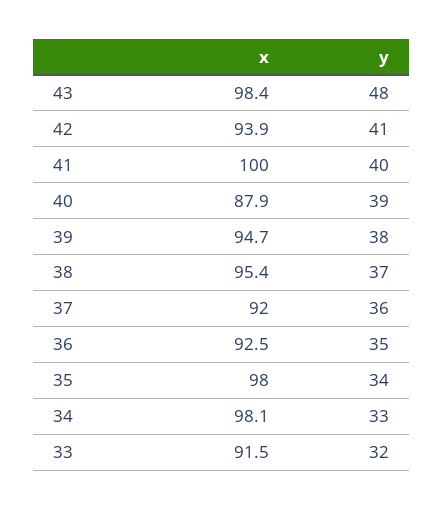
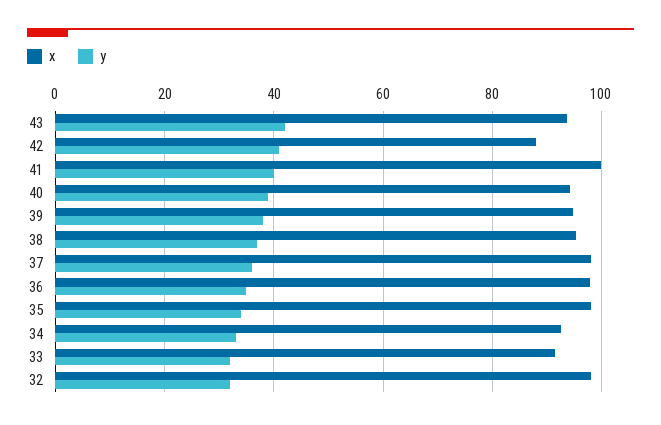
x, 43: 98.4 -> 94
y, 43: 48 -> 42
x, 42: 93.9 -> 88
x, 40: 87.9 -> 94
x, 37: 92 -> 98
x, 36: 92.5 -> 98
x, 34: 98.1 -> 92
x, 32: none -> 98
y, 32: none -> 32

